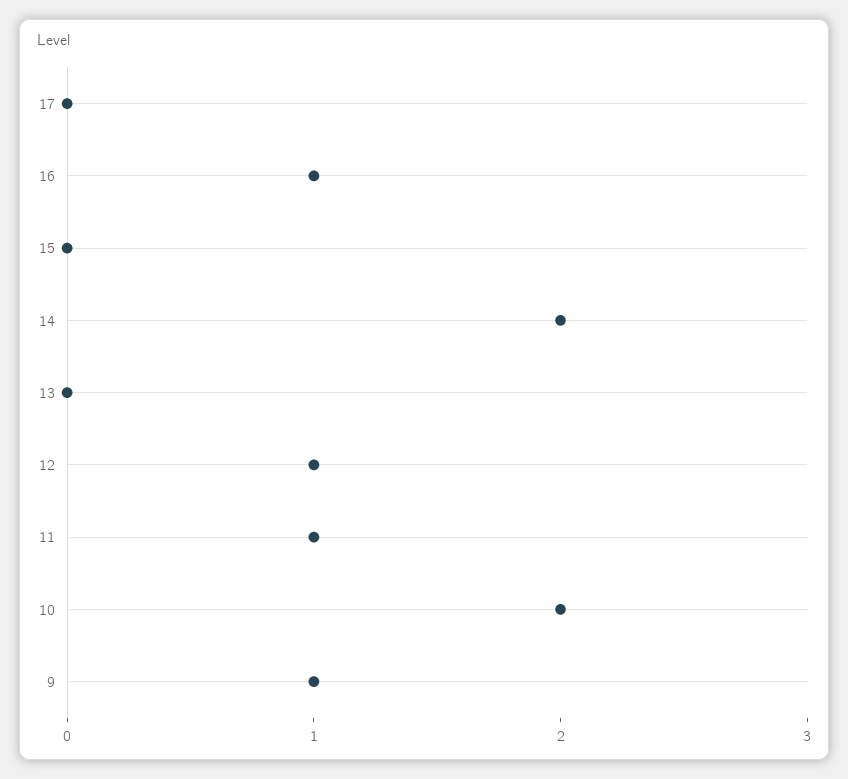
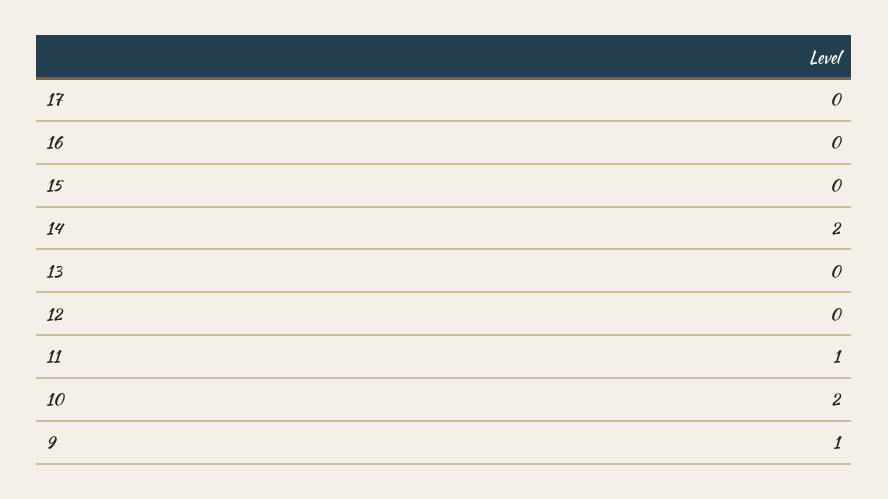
16: 1 -> 0
12: 1 -> 0

